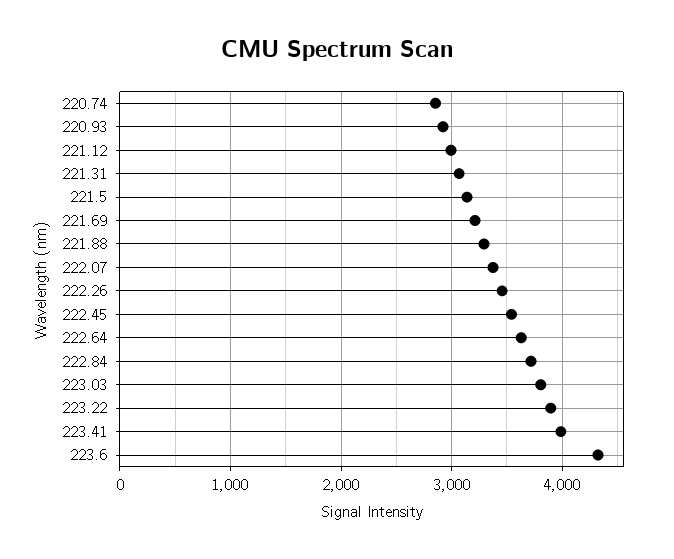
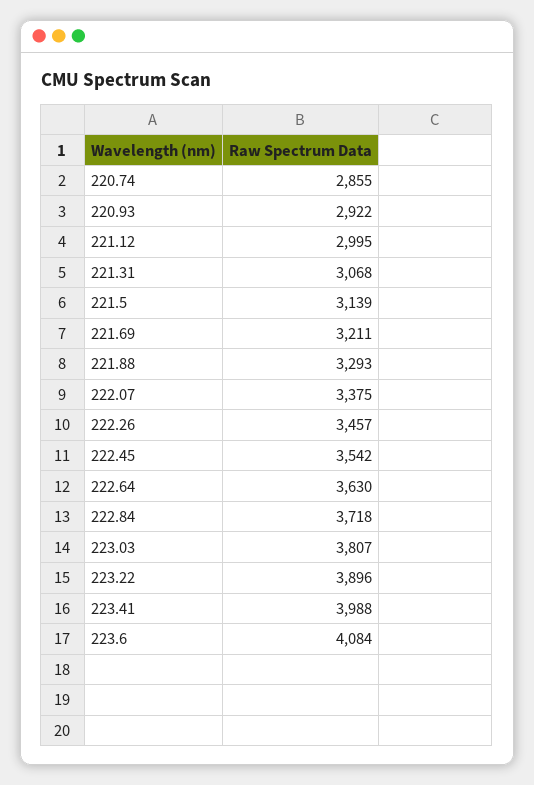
223.6: 4300 -> 4084

